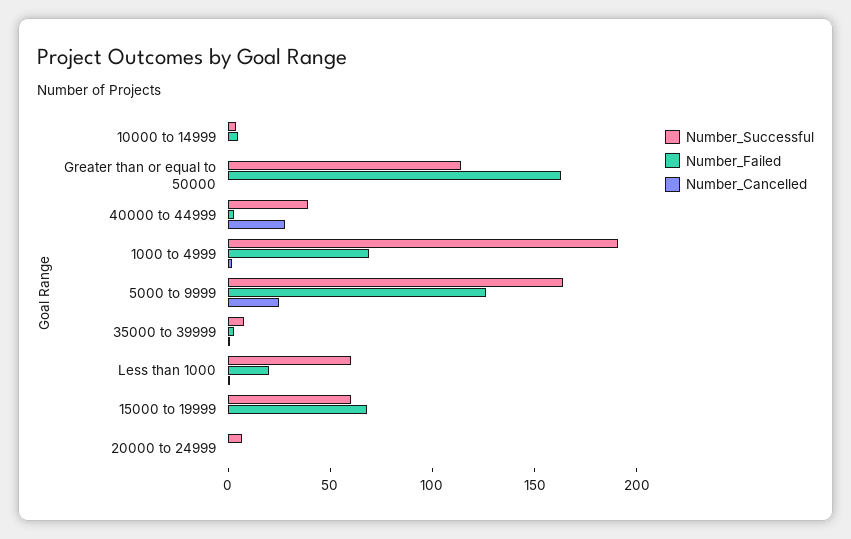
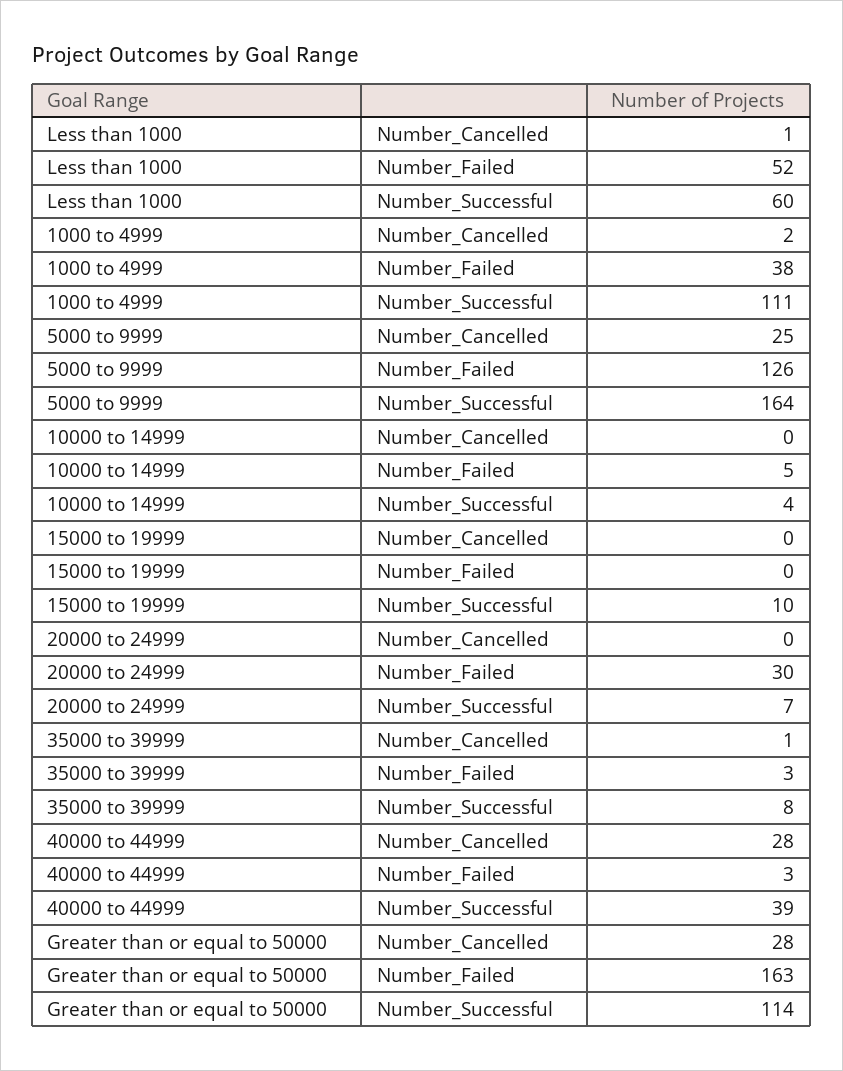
Number_Cancelled, Greater than or equal to 50000: 0 -> 28
Number_Successful, 1000 to 4999: 190 -> 111
Number_Failed, 1000 to 4999: 70 -> 38
Number_Failed, Less than 1000: 20 -> 52
Number_Successful, 15000 to 19999: 60 -> 10
Number_Failed, 15000 to 19999: 70 -> 0
Number_Failed, 20000 to 24999: 0 -> 30

